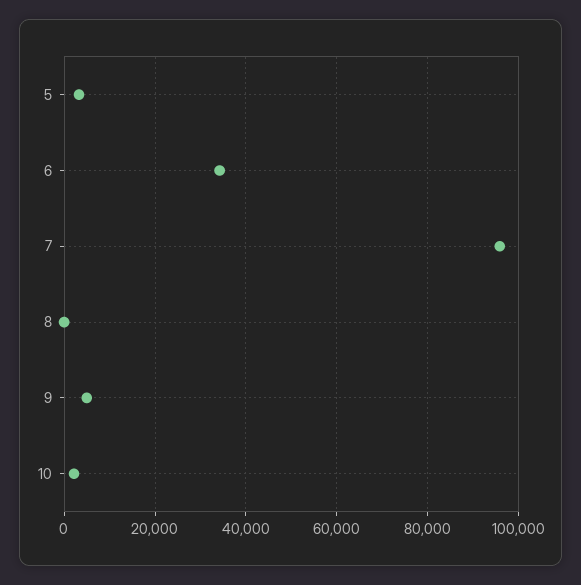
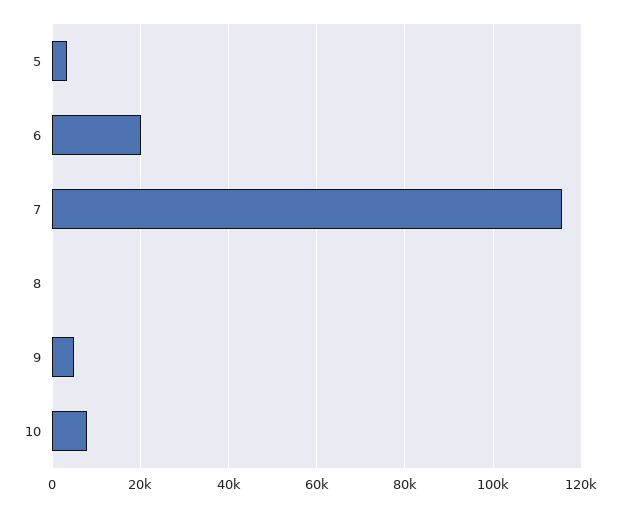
6: 34000 -> 20000
7: 96000 -> 116000
10: 2000 -> 8000

